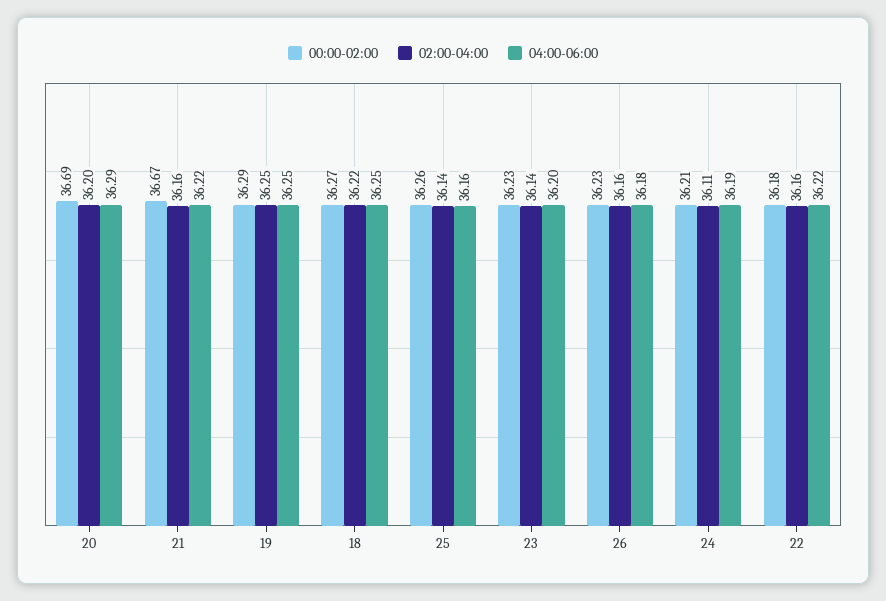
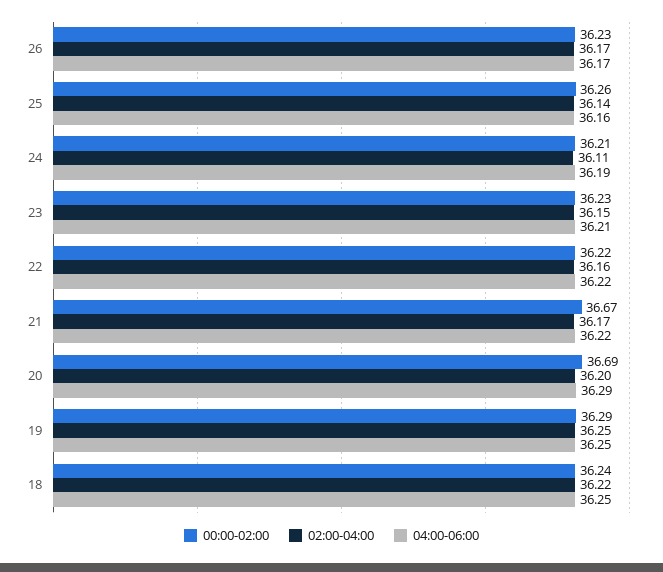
02:00-04:00, 21: 36.16 -> 36.17
00:00-02:00, 18: 36.27 -> 36.24
02:00-04:00, 23: 36.14 -> 36.15
04:00-06:00, 23: 36.2 -> 36.21
02:00-04:00, 26: 36.16 -> 36.17
04:00-06:00, 26: 36.18 -> 36.17
00:00-02:00, 22: 36.18 -> 36.22

